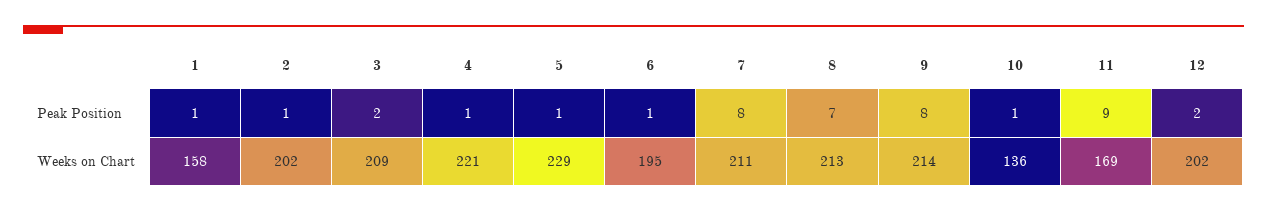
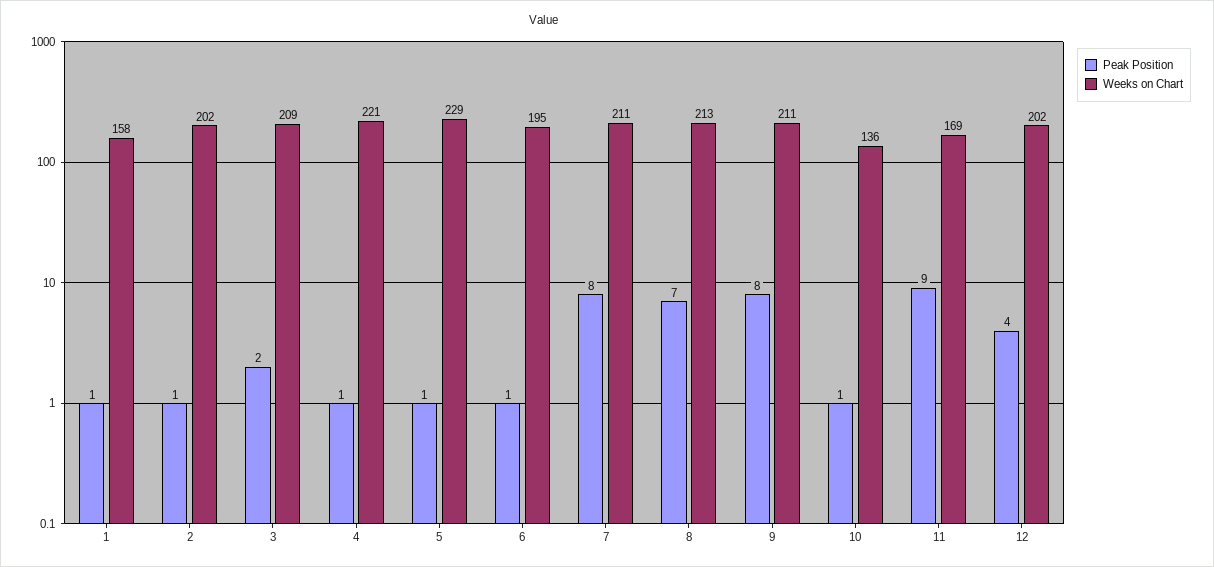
Peak Position, 12: 2 -> 4
Weeks on Chart, 9: 214 -> 211

